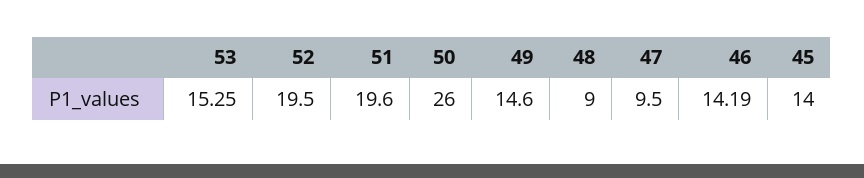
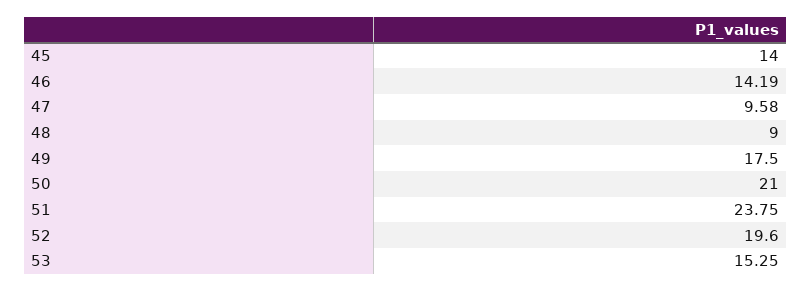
52: 19.5 -> 19.6
51: 19.6 -> 23.75
50: 26 -> 21
49: 14.6 -> 17.5
47: 9.5 -> 9.58

